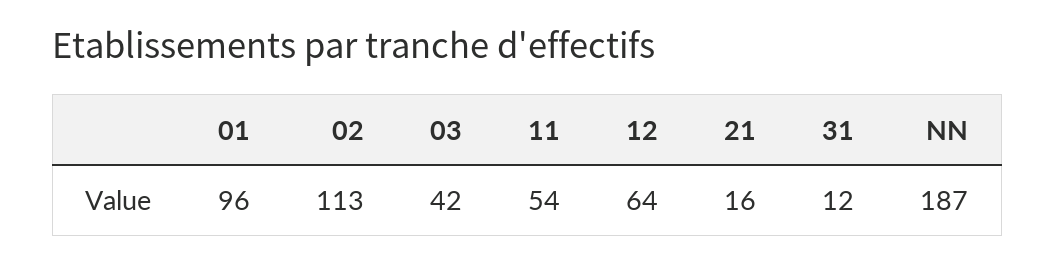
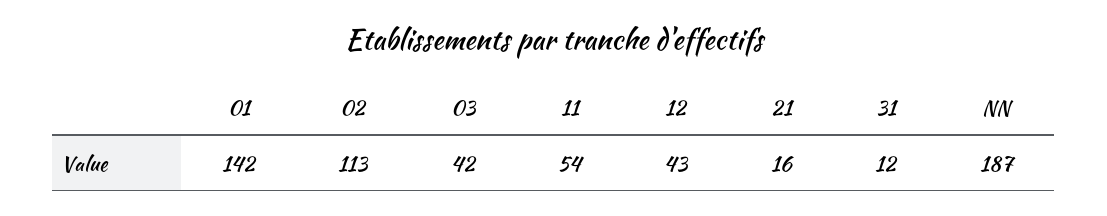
01: 96 -> 142
12: 64 -> 43

